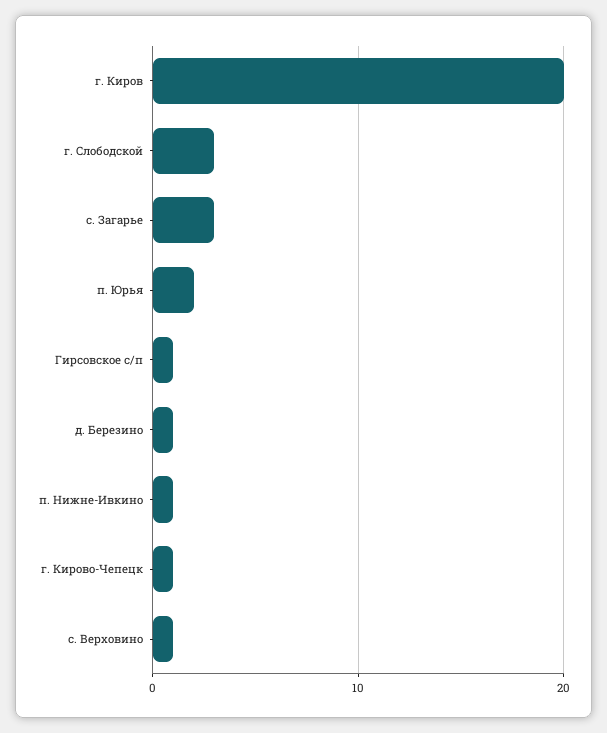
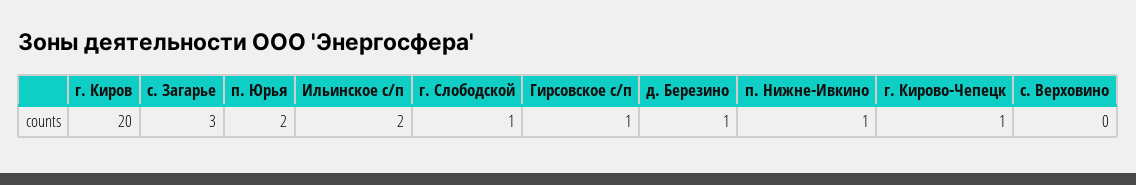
г. Слободской: 3 -> 1
с. Верховино: 1 -> 0
Ильинское с/п: none -> 2

